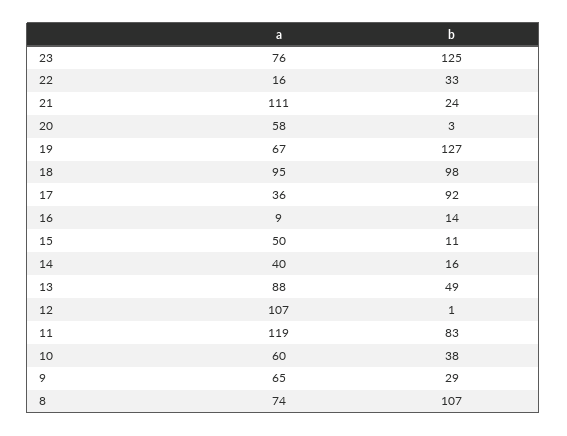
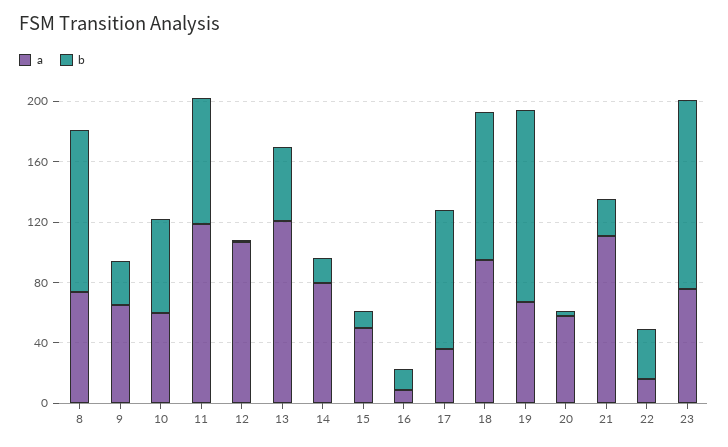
a, 14: 40 -> 80
a, 13: 88 -> 120
b, 10: 38 -> 60

